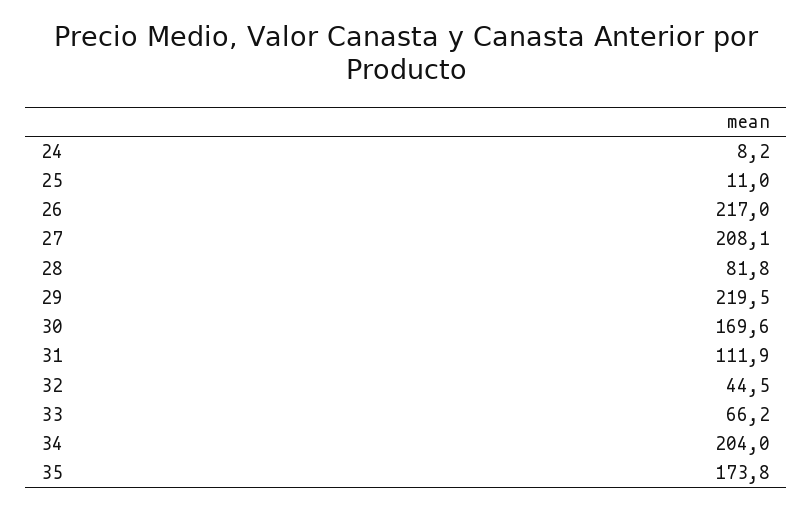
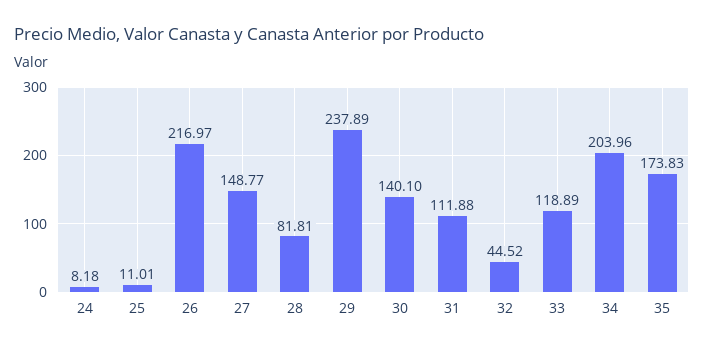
27: 208.1 -> 148.77
29: 219.5 -> 237.89
30: 169.6 -> 140.1
33: 66.2 -> 118.89

